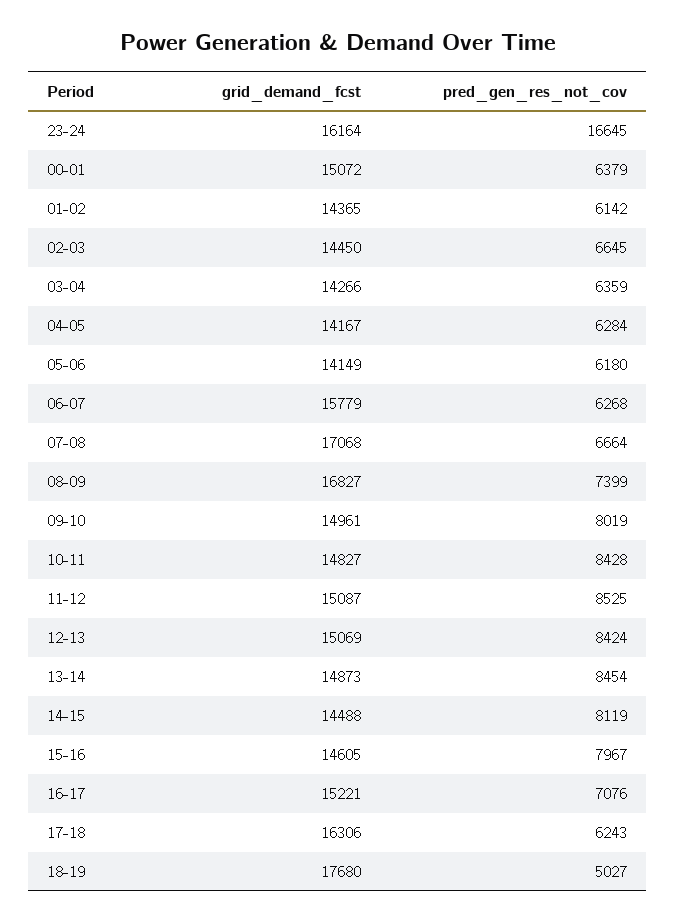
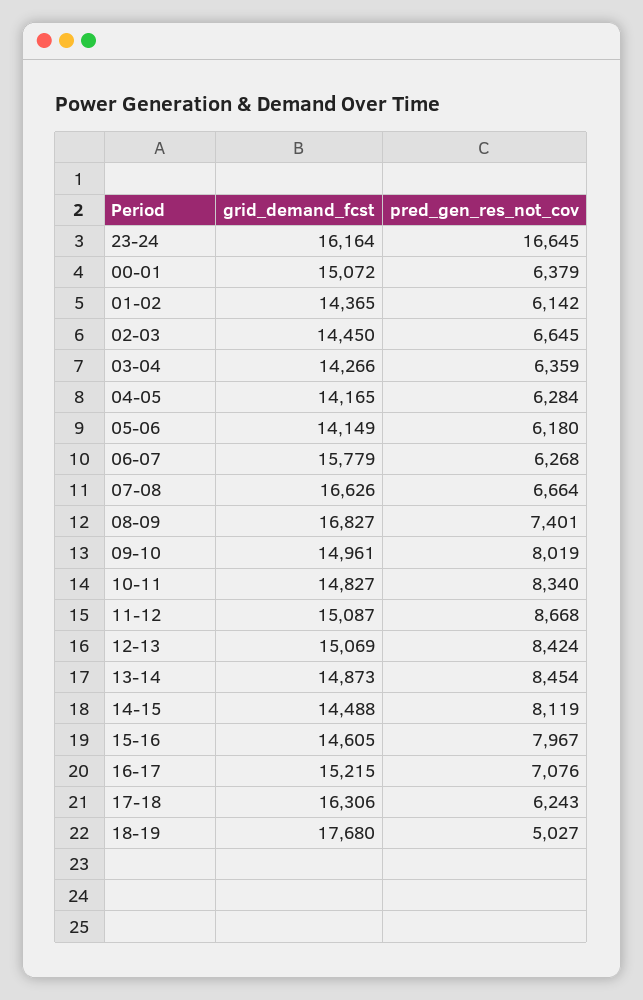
grid_demand_fcst, 04-05: 14167 -> 14165
grid_demand_fcst, 07-08: 17068 -> 16626
pred_gen_res_not_cov, 08-09: 7399 -> 7401
pred_gen_res_not_cov, 10-11: 8428 -> 8340
pred_gen_res_not_cov, 11-12: 8525 -> 8668
grid_demand_fcst, 16-17: 15221 -> 15215

